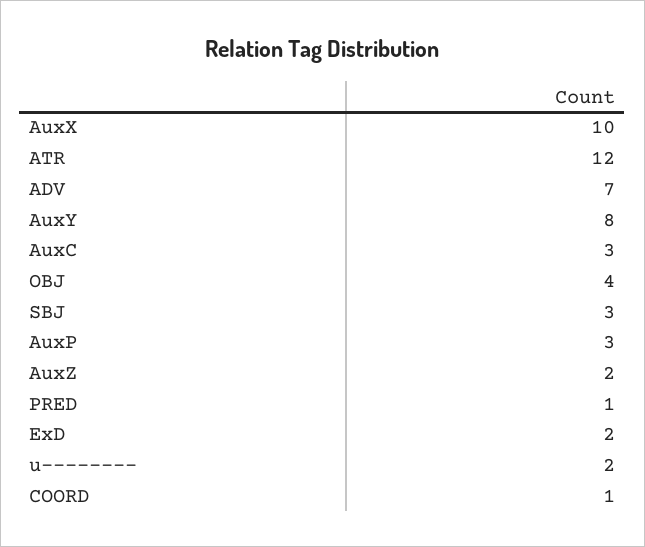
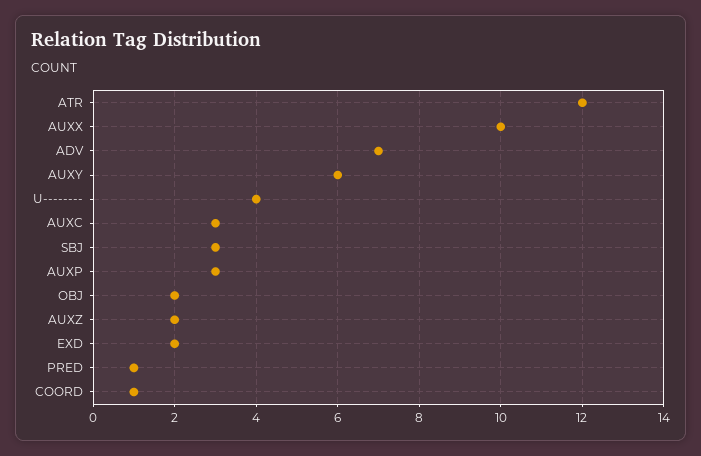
AuxY: 8 -> 6
OBJ: 4 -> 2
u--------: 2 -> 4

